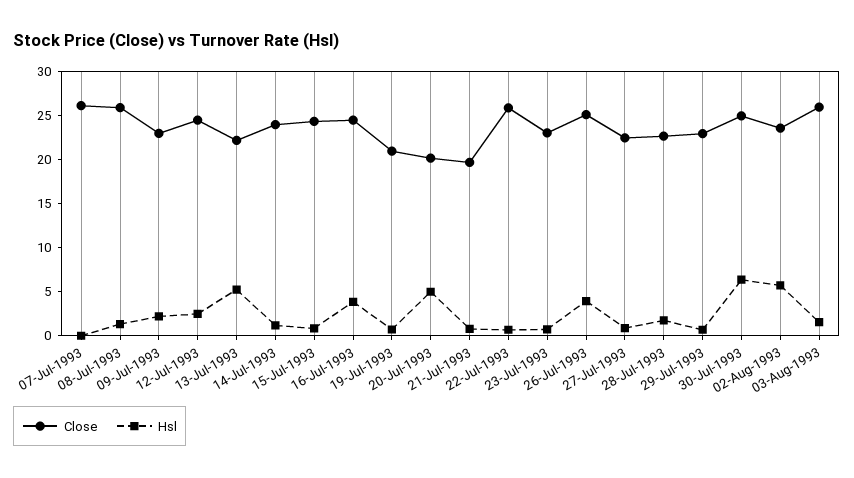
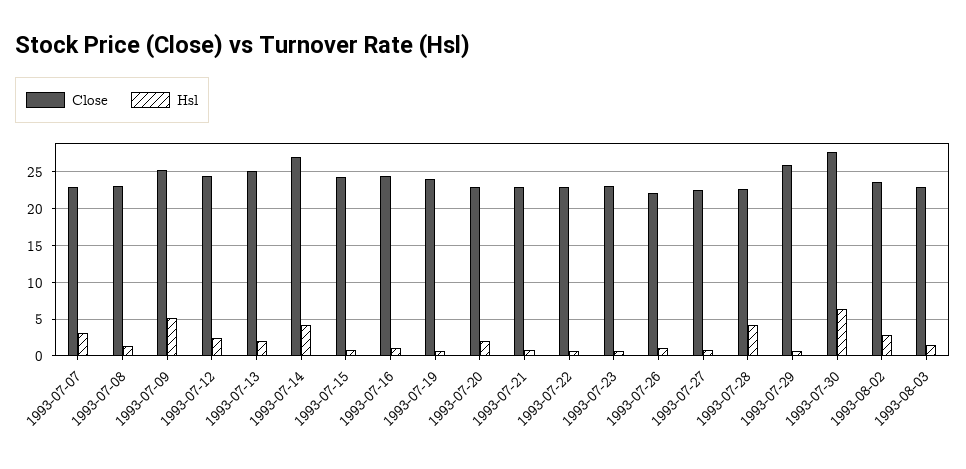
Close, 07-Jul-1993: 26 -> 23
Hsl, 07-Jul-1993: 0 -> 3
Close, 08-Jul-1993: 26 -> 23
Close, 09-Jul-1993: 23 -> 25
Hsl, 09-Jul-1993: 2 -> 5
Close, 13-Jul-1993: 22 -> 25
Hsl, 13-Jul-1993: 5 -> 2
Close, 14-Jul-1993: 24 -> 27
Hsl, 14-Jul-1993: 1 -> 4
Hsl, 16-Jul-1993: 4 -> 1
Close, 19-Jul-1993: 21 -> 24
Close, 20-Jul-1993: 20 -> 23
Hsl, 20-Jul-1993: 5 -> 2
Close, 21-Jul-1993: 20 -> 23
Close, 22-Jul-1993: 26 -> 23
Close, 26-Jul-1993: 25 -> 22
Hsl, 26-Jul-1993: 4 -> 1
Hsl, 28-Jul-1993: 2 -> 4
Close, 29-Jul-1993: 23 -> 26
Close, 30-Jul-1993: 25 -> 28
Hsl, 02-Aug-1993: 6 -> 3
Close, 03-Aug-1993: 26 -> 23

